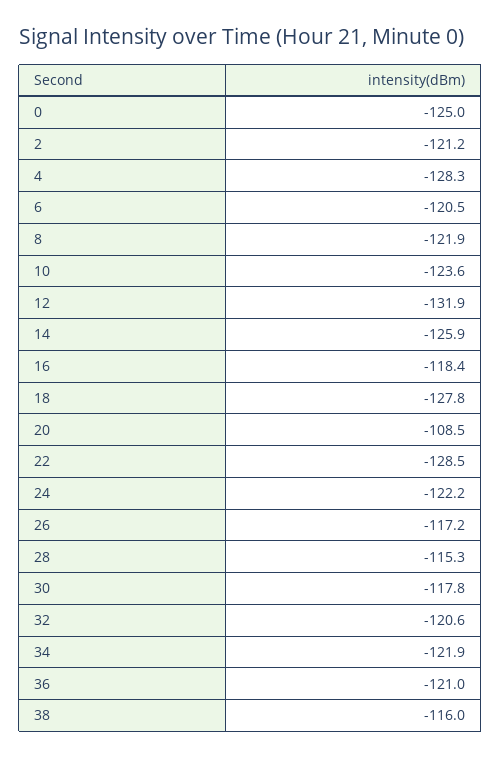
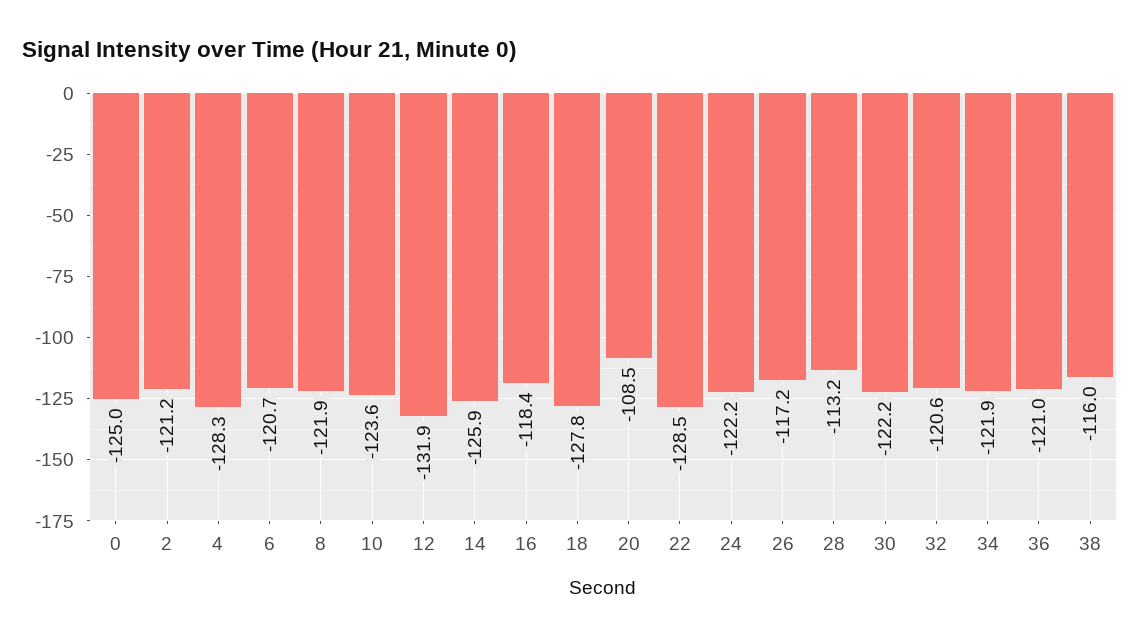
6: -120.5 -> -120.7
28: -115.3 -> -113.2
30: -117.8 -> -122.2

